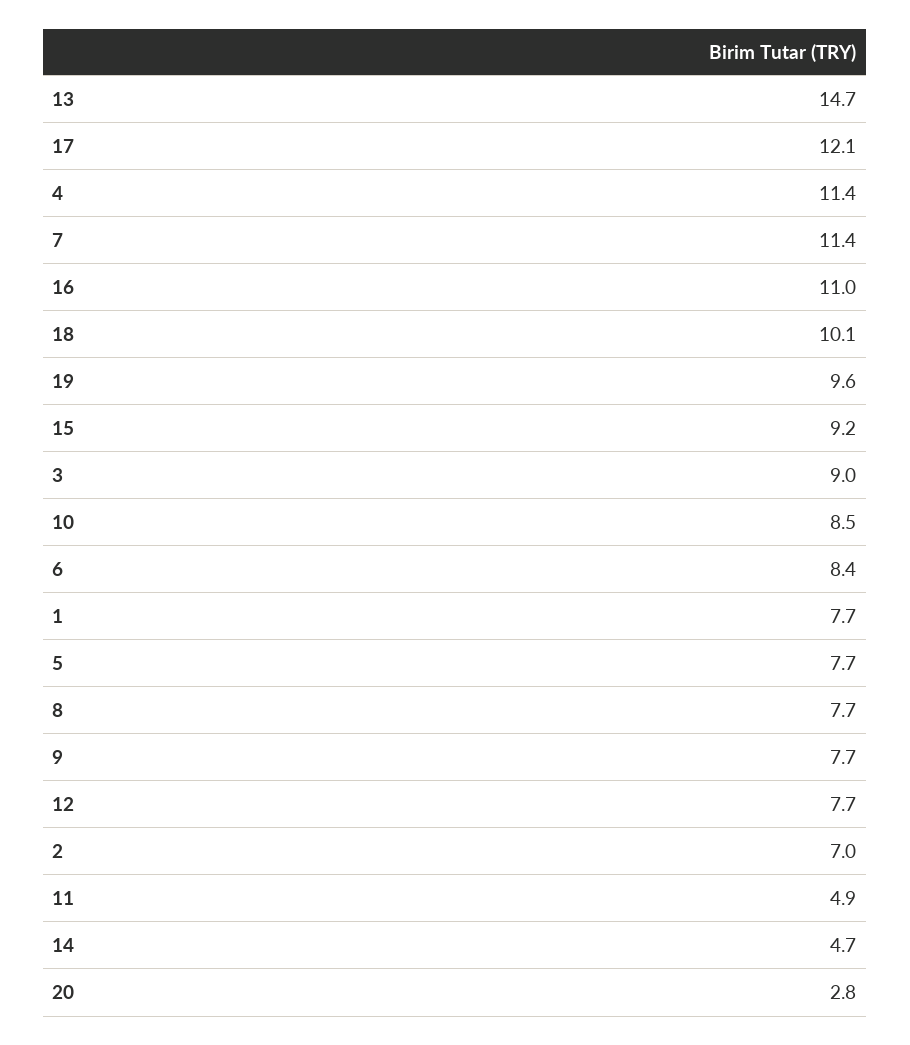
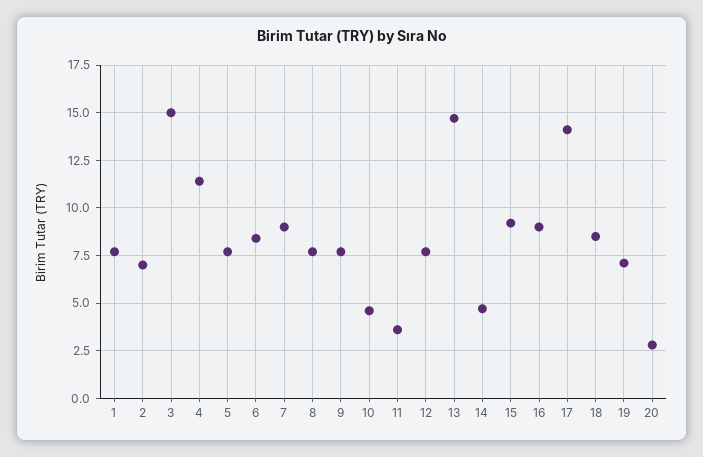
17: 12.1 -> 14
7: 11.4 -> 9
16: 11 -> 9
18: 10.1 -> 8.5
19: 9.6 -> 7
3: 9 -> 15
10: 8.5 -> 4.5
11: 4.9 -> 3.5

